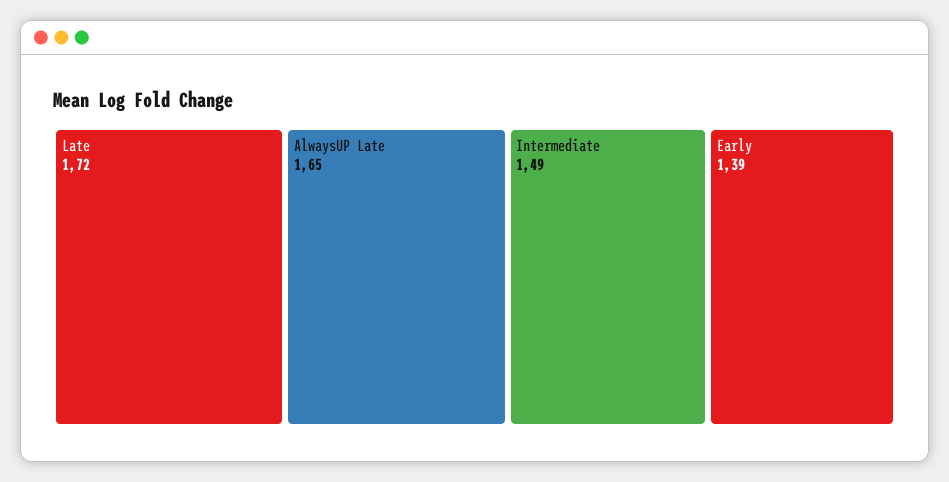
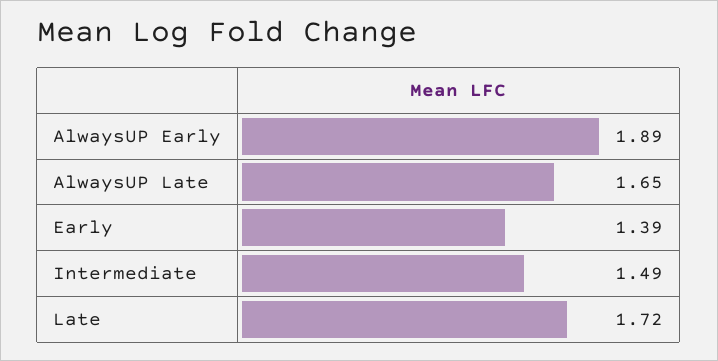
AlwaysUP Early: none -> 1.89

